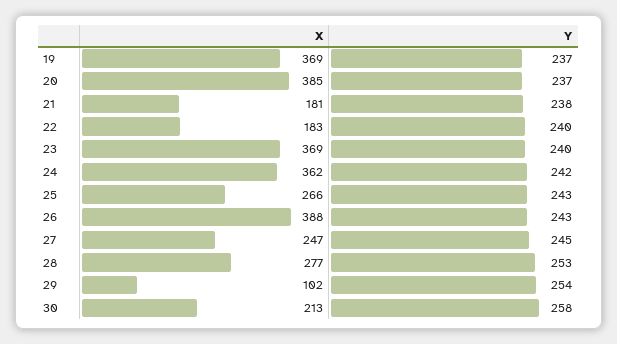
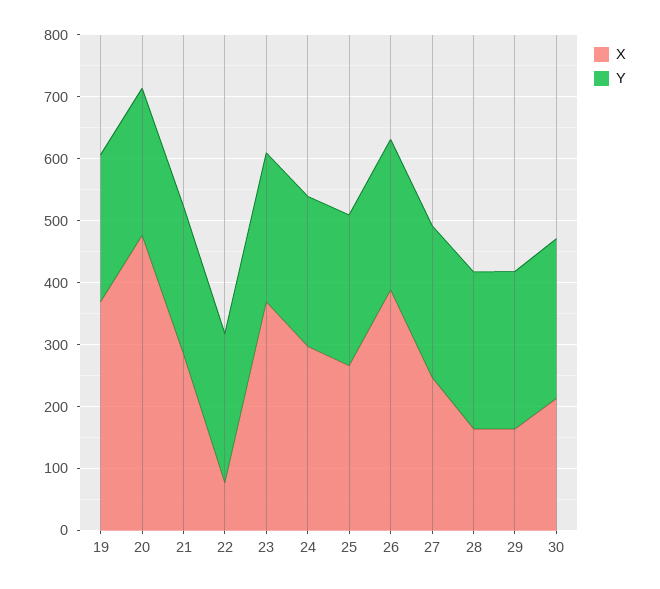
X, 20: 385 -> 480
X, 21: 181 -> 280
X, 22: 183 -> 80
X, 24: 362 -> 300
X, 28: 277 -> 160
X, 29: 102 -> 160

